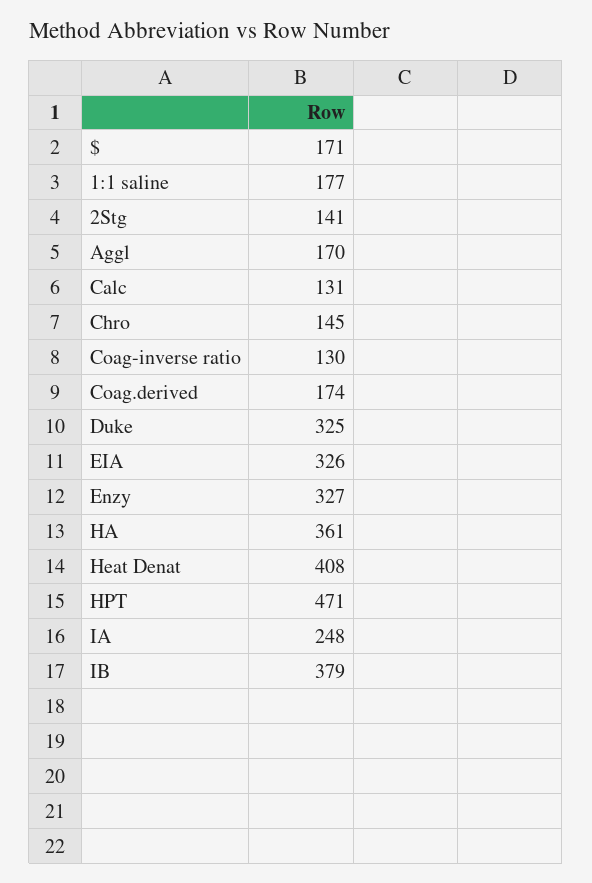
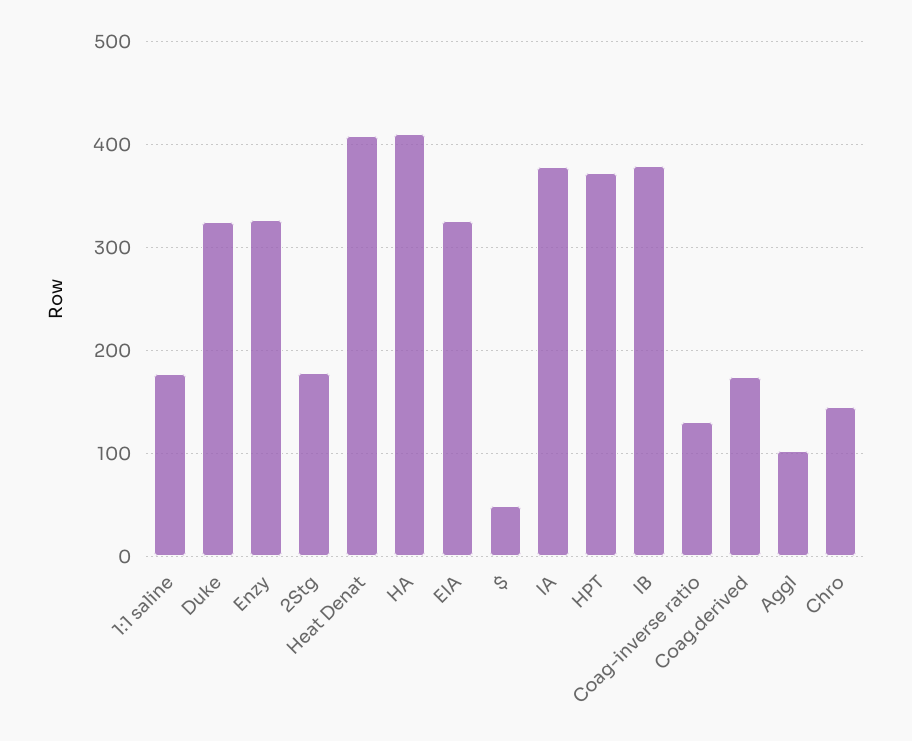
$: 171 -> 50
2Stg: 141 -> 180
Aggl: 170 -> 100
Calc: 131 -> none
HA: 361 -> 410
HPT: 471 -> 370
IA: 248 -> 380

